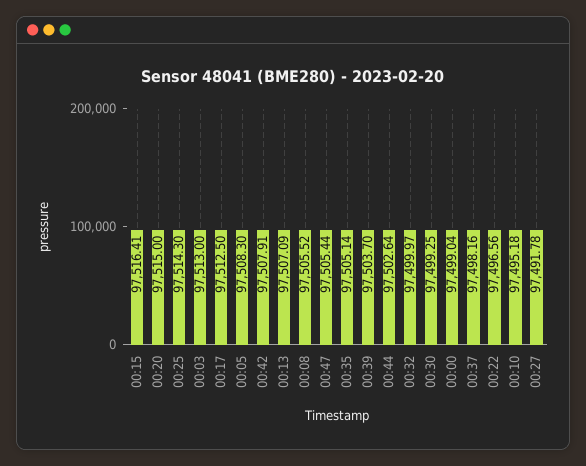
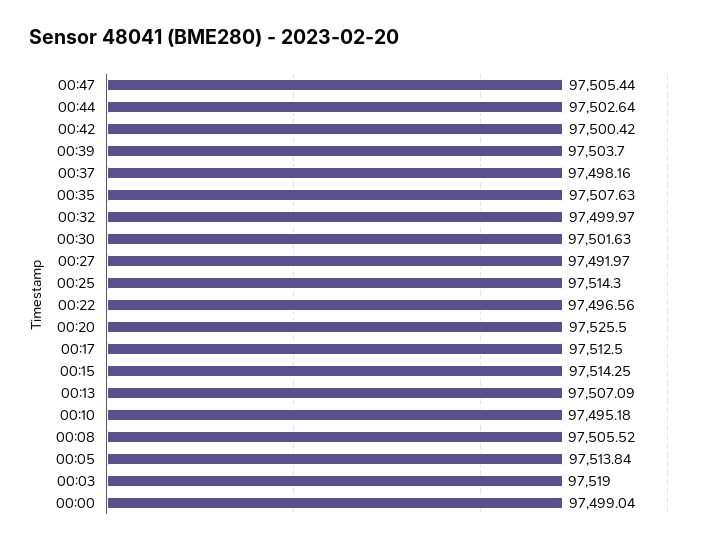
00:15: 97516.41 -> 97514.25
00:20: 97515 -> 97525.5
00:03: 97513 -> 97519
00:05: 97508.3 -> 97513.84
00:42: 97507.91 -> 97500.42
00:35: 97505.14 -> 97507.63
00:30: 97499.25 -> 97501.63
00:27: 97491.78 -> 97491.97

